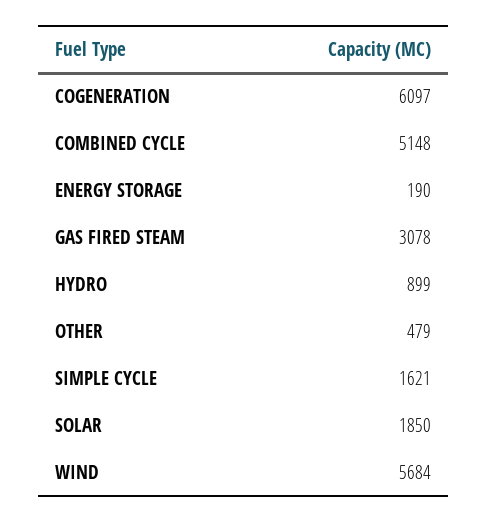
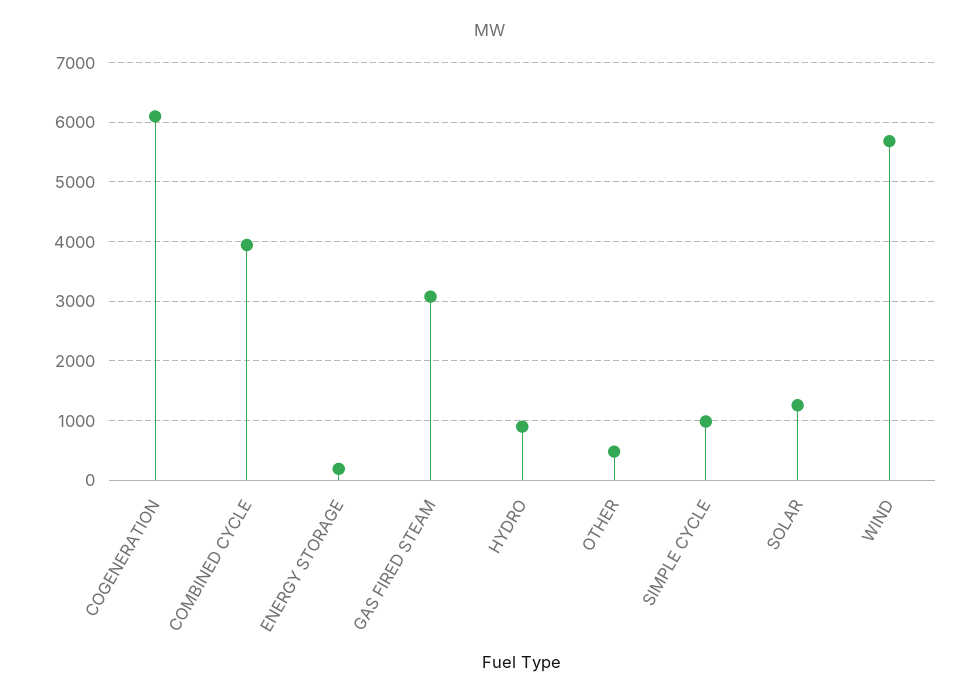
COMBINED CYCLE: 5148 -> 4000
SIMPLE CYCLE: 1621 -> 1000
SOLAR: 1850 -> 1200

